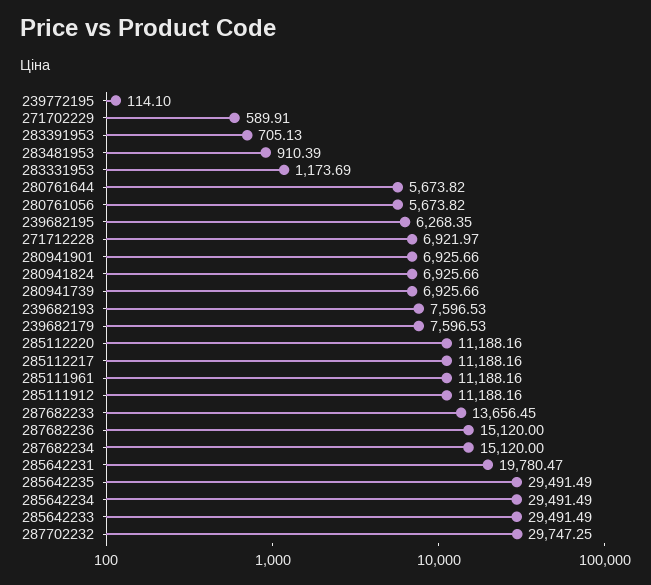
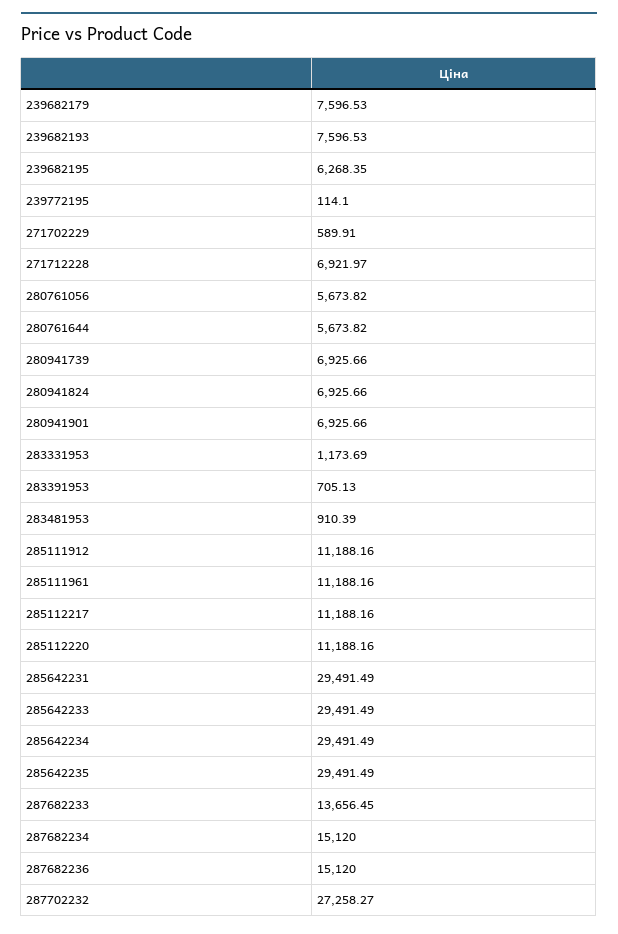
285642231: 19780.47 -> 29491.49
287702232: 29747.25 -> 27258.27

